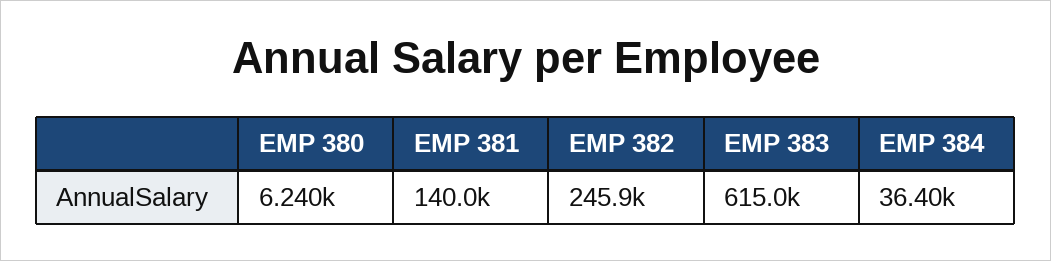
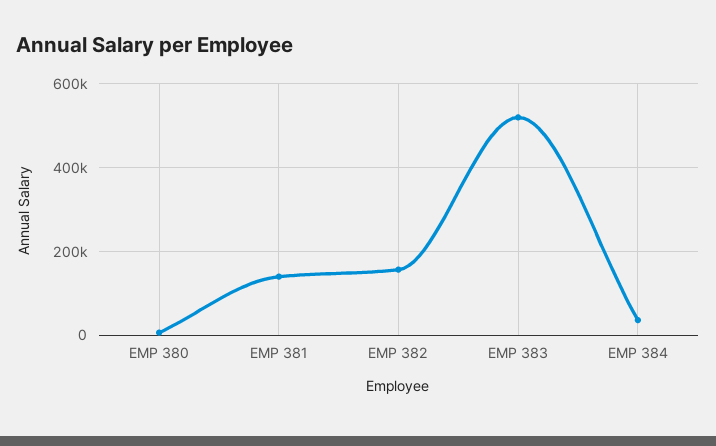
EMP 382: 245900 -> 160000
EMP 383: 615000 -> 520000

